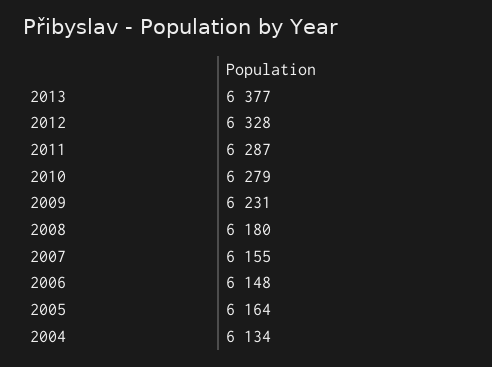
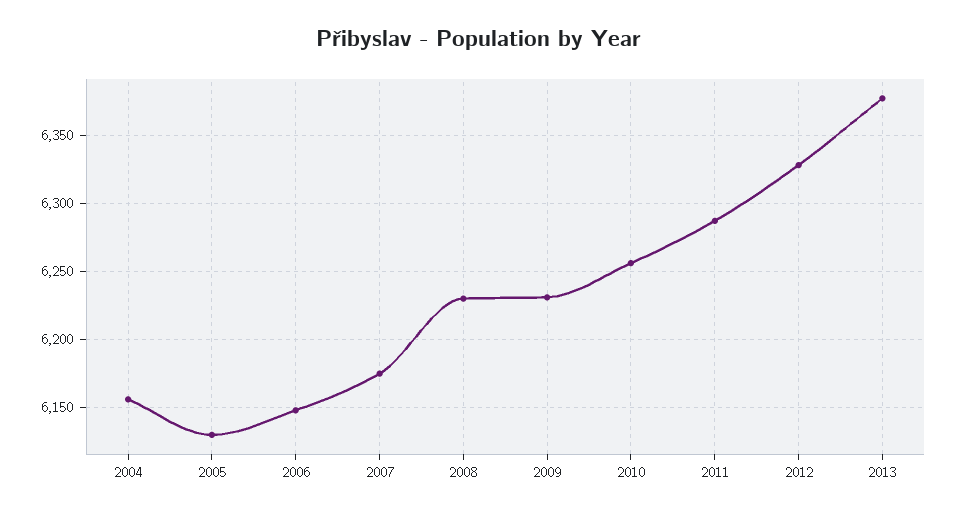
2010: 6279 -> 6255
2008: 6180 -> 6230
2007: 6155 -> 6175
2005: 6164 -> 6130
2004: 6134 -> 6155

